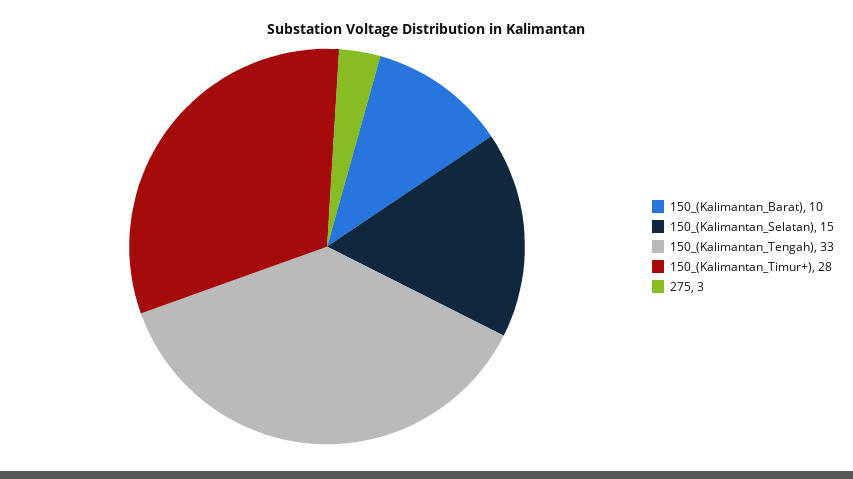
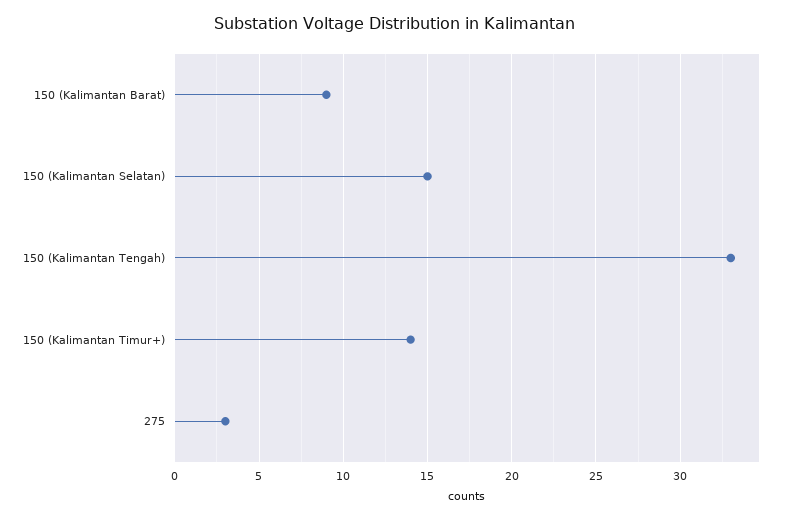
150_(Kalimantan_Barat): 10 -> 9
150_(Kalimantan_Timur+): 28 -> 14

